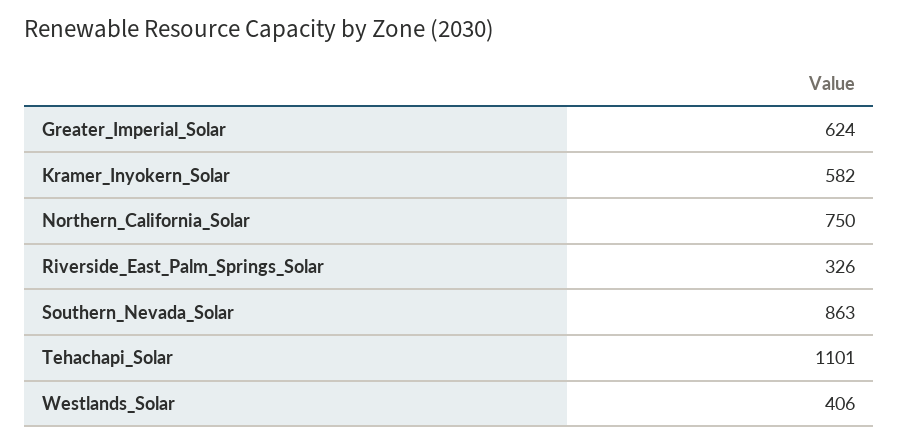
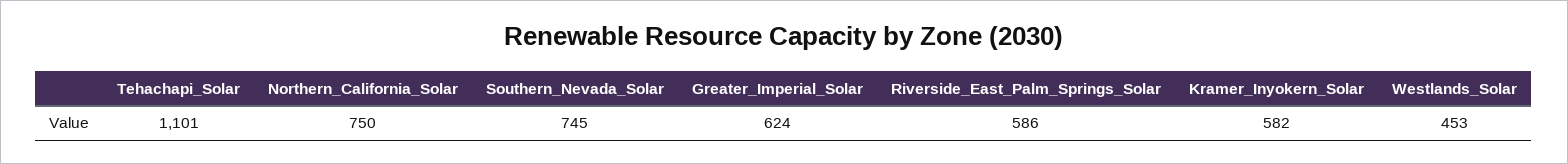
Riverside_East_Palm_Springs_Solar: 326 -> 586
Southern_Nevada_Solar: 863 -> 745
Westlands_Solar: 406 -> 453

